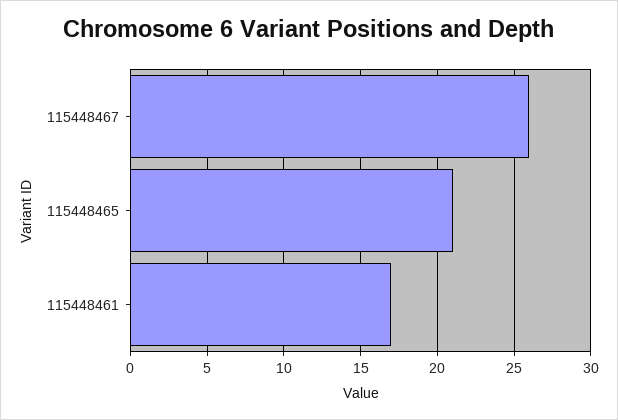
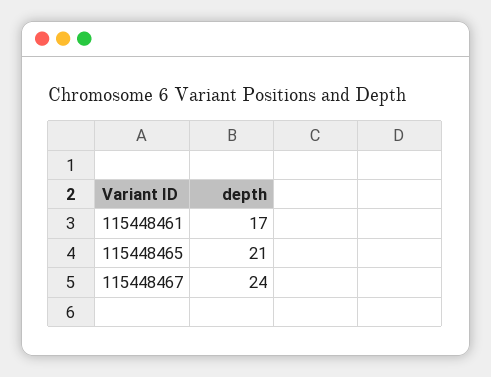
115448467: 26 -> 24

